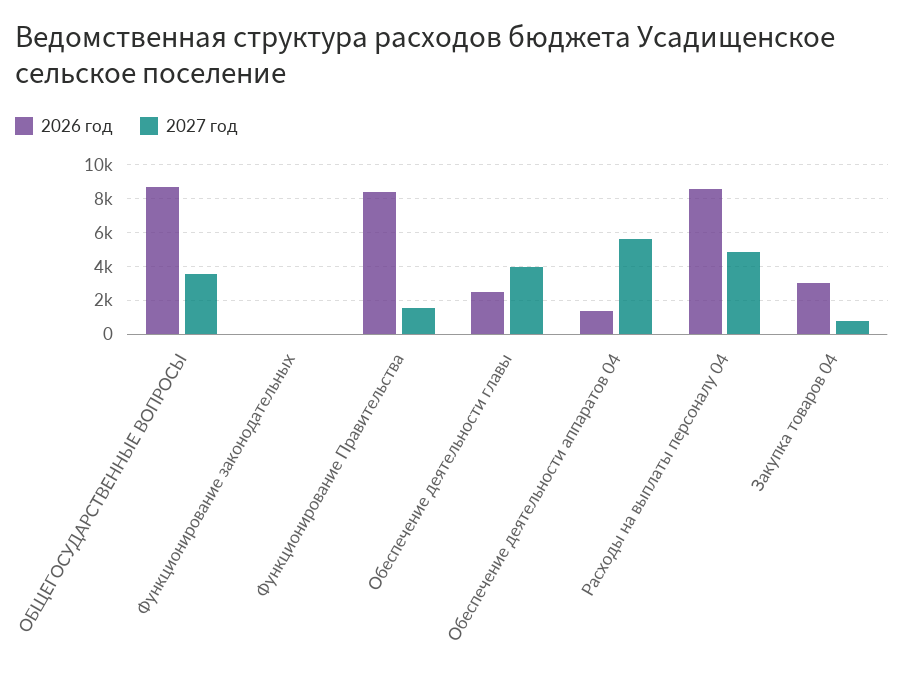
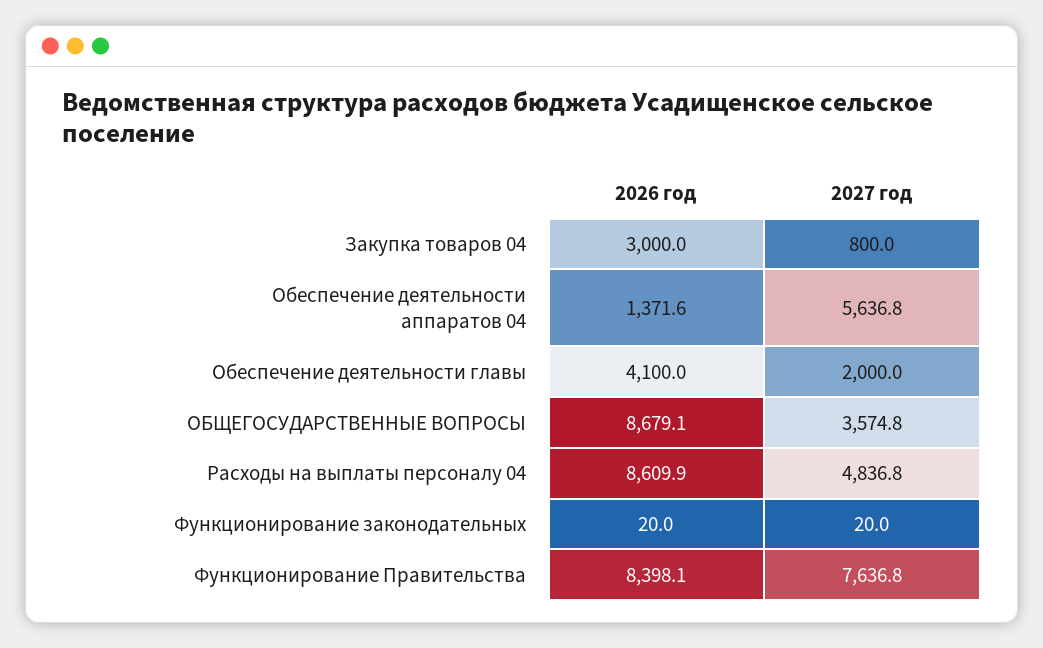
2027 год, Функционирование Правительства: 1500 -> 7636.8
2026 год, Обеспечение деятельности главы: 2500 -> 4100
2027 год, Обеспечение деятельности главы: 4000 -> 2000

